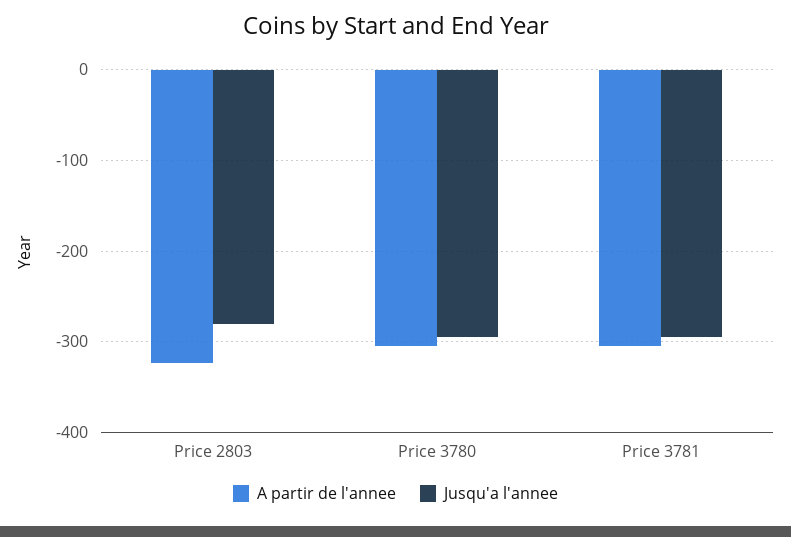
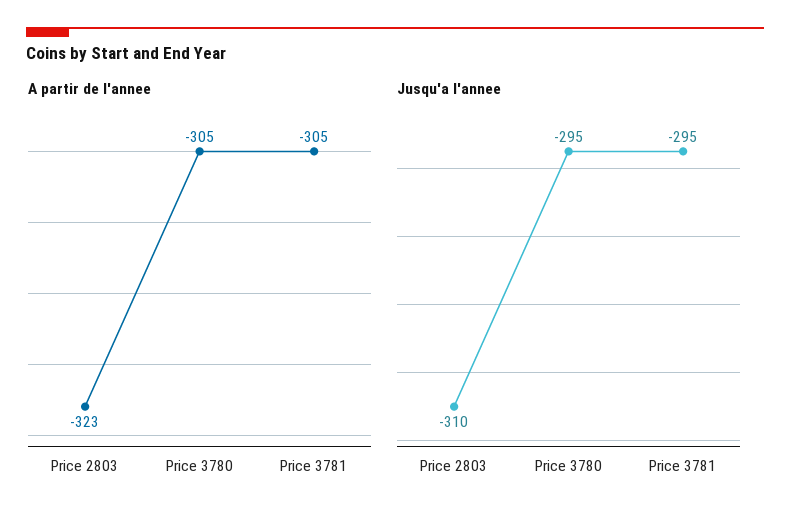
Jusqu'a l'annee, Price 2803: -280 -> -310

